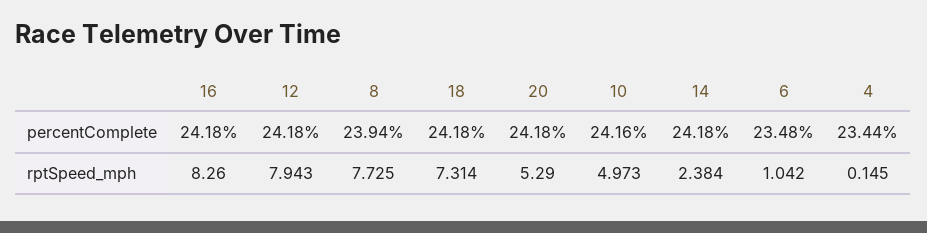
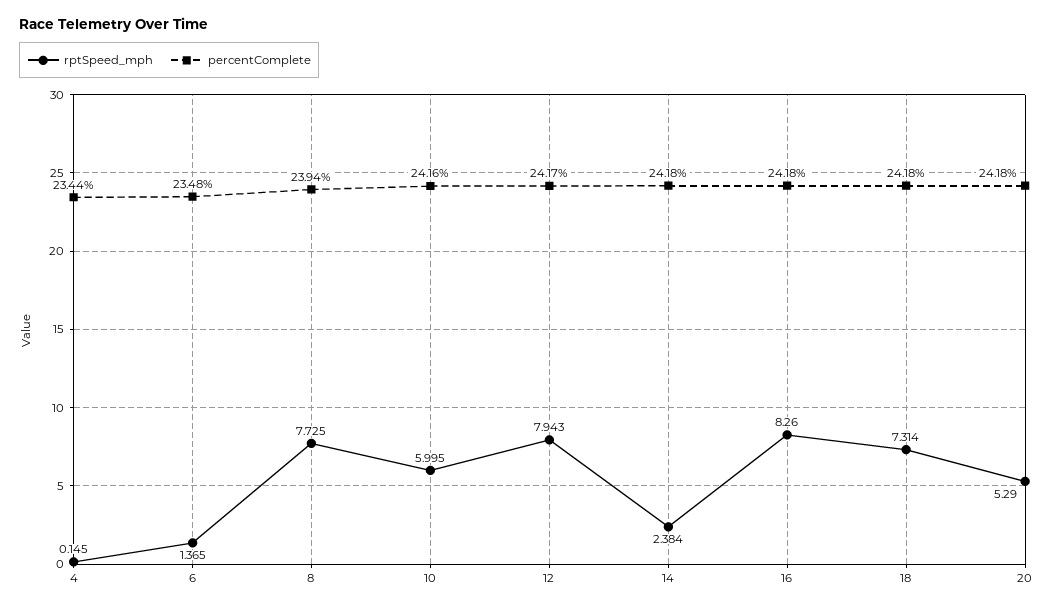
percentComplete, 12: 24.18 -> 24.17
rptSpeed_mph, 10: 4.973 -> 5.995
rptSpeed_mph, 6: 1.042 -> 1.365

